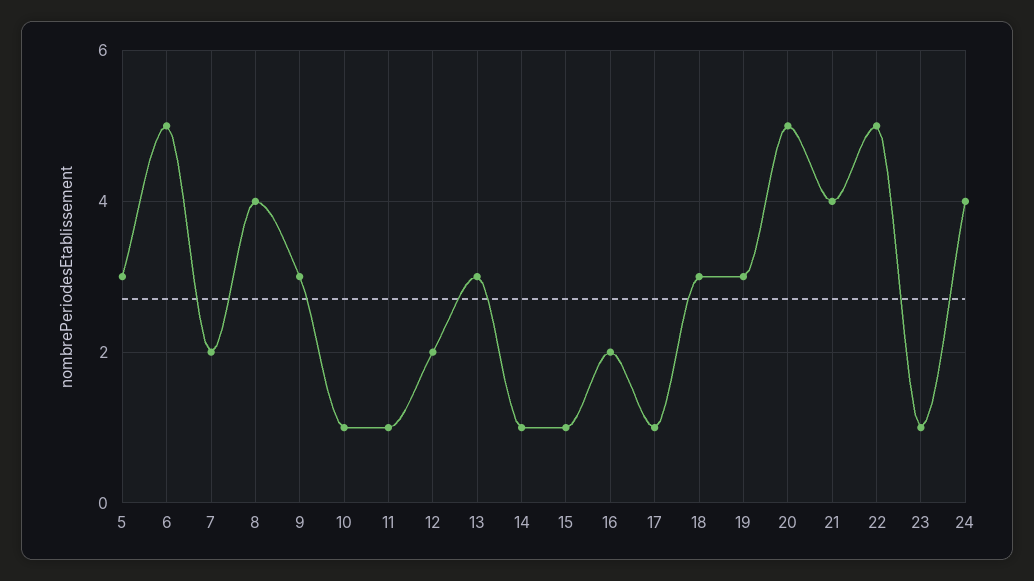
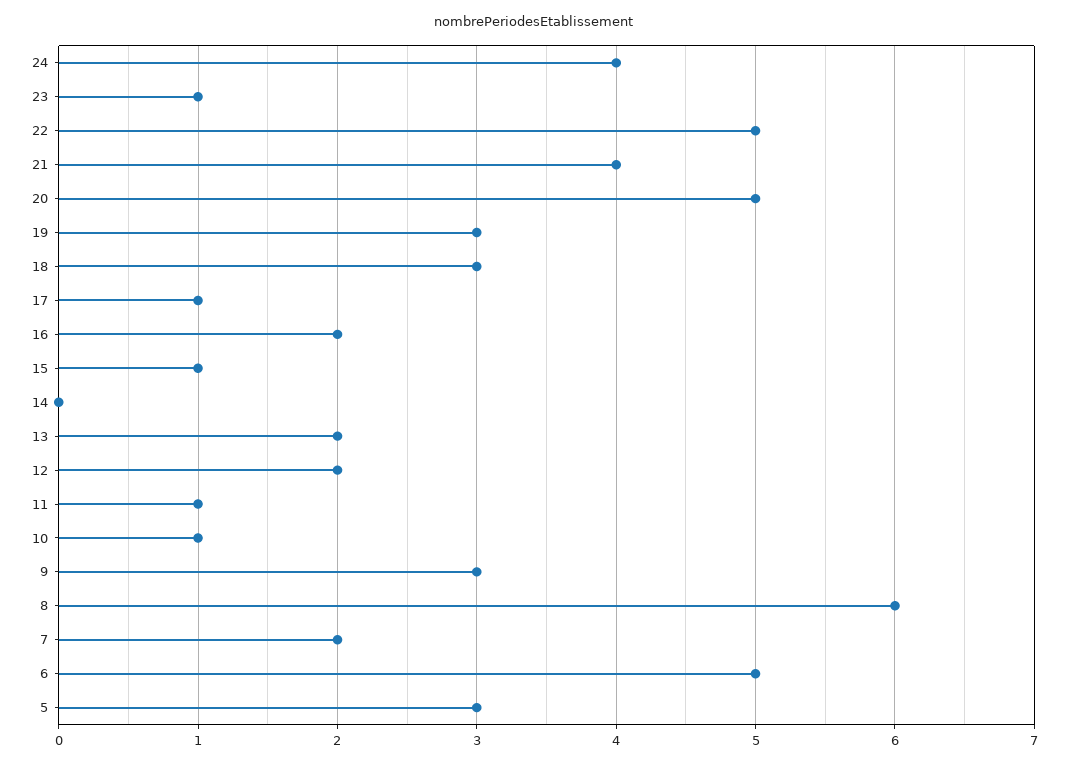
8: 4 -> 6
13: 3 -> 2
14: 1 -> 0

